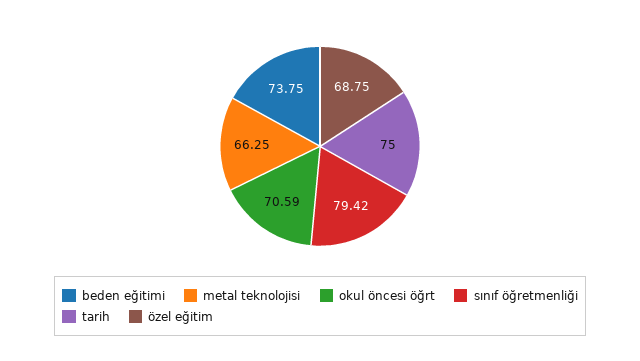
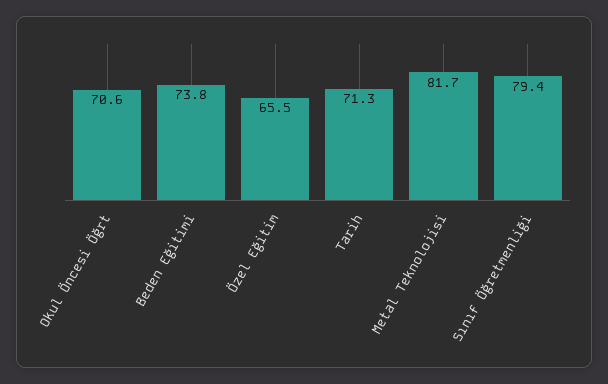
metal teknolojisi: 66.25 -> 81.7
tarih: 75 -> 71.3
özel eğitim: 68.75 -> 65.5

